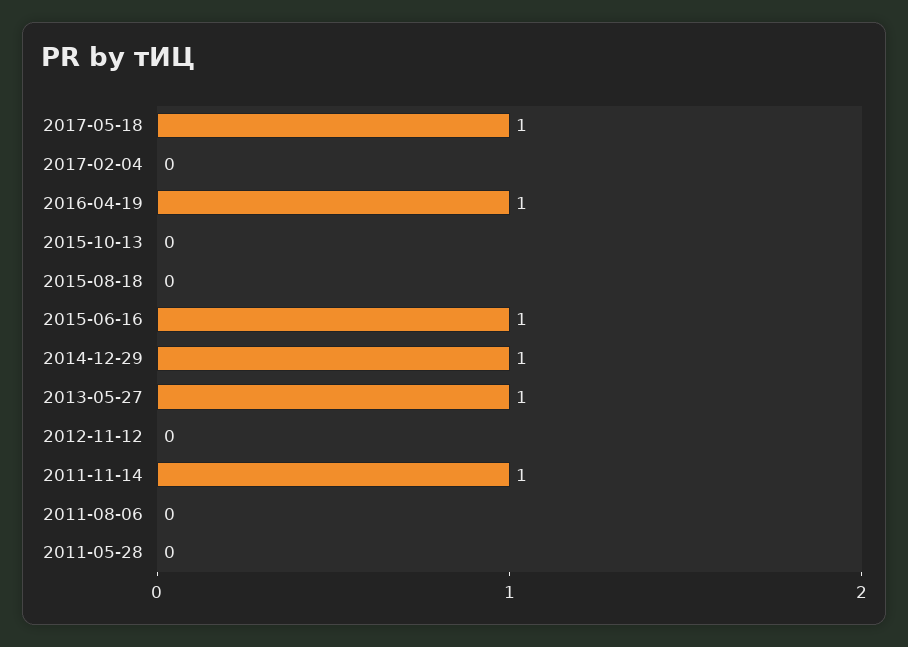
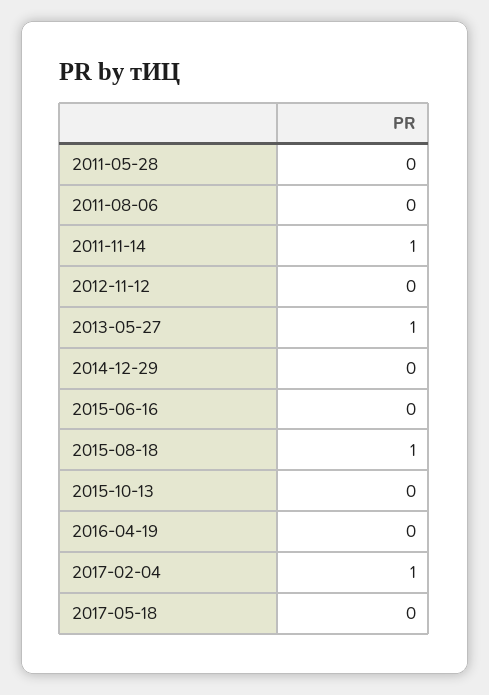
2017-05-18: 1 -> 0
2017-02-04: 0 -> 1
2016-04-19: 1 -> 0
2015-08-18: 0 -> 1
2015-06-16: 1 -> 0
2014-12-29: 1 -> 0

